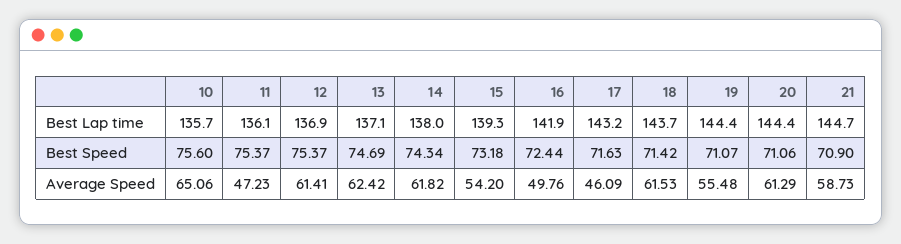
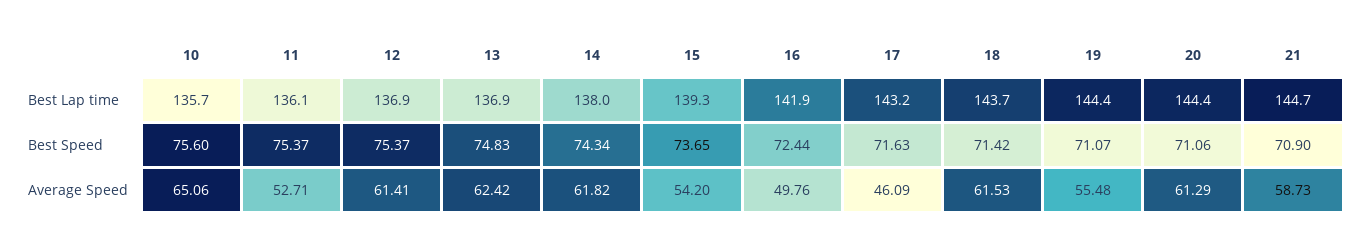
13, Best Lap time: 137.1 -> 136.9
13, Best Speed: 74.69 -> 74.83
15, Best Speed: 73.18 -> 73.65
11, Average Speed: 47.23 -> 52.71

